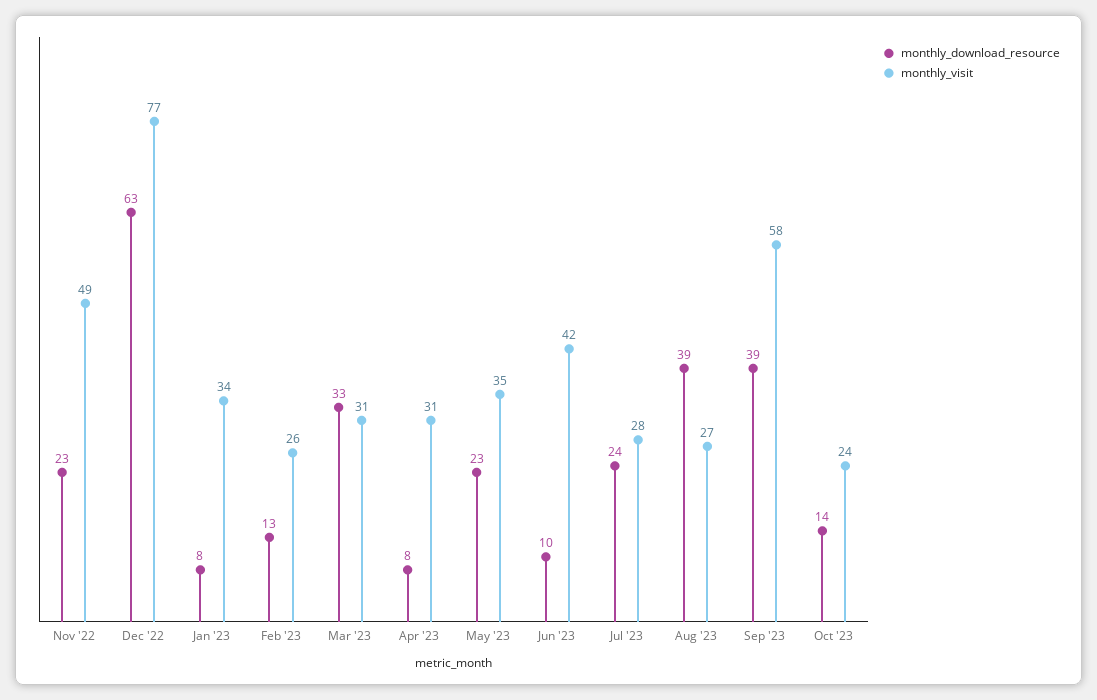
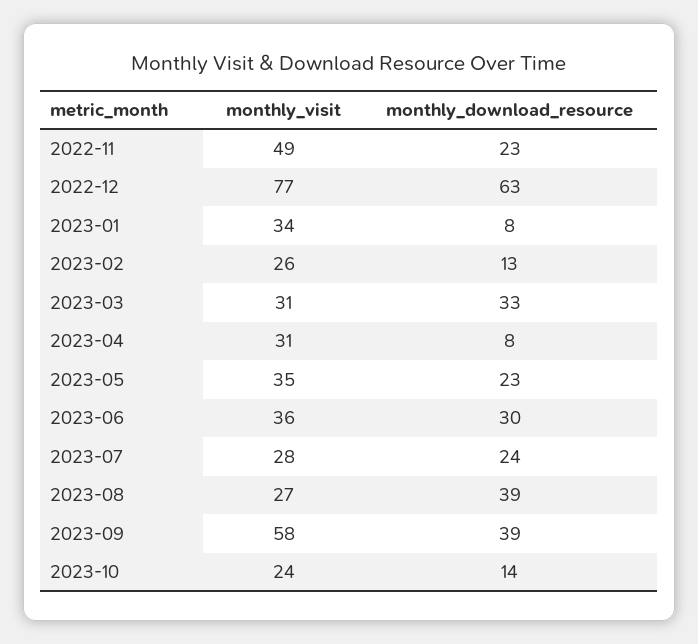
monthly_download_resource, Jun '23: 10 -> 30
monthly_visit, Jun '23: 42 -> 36

